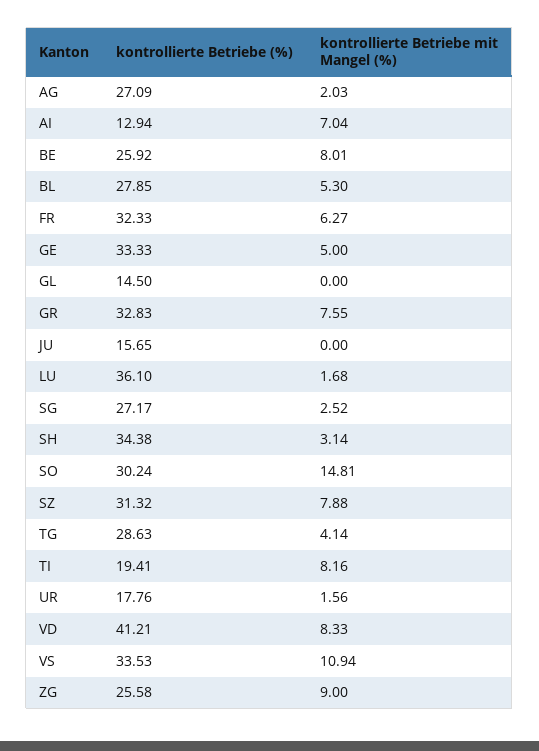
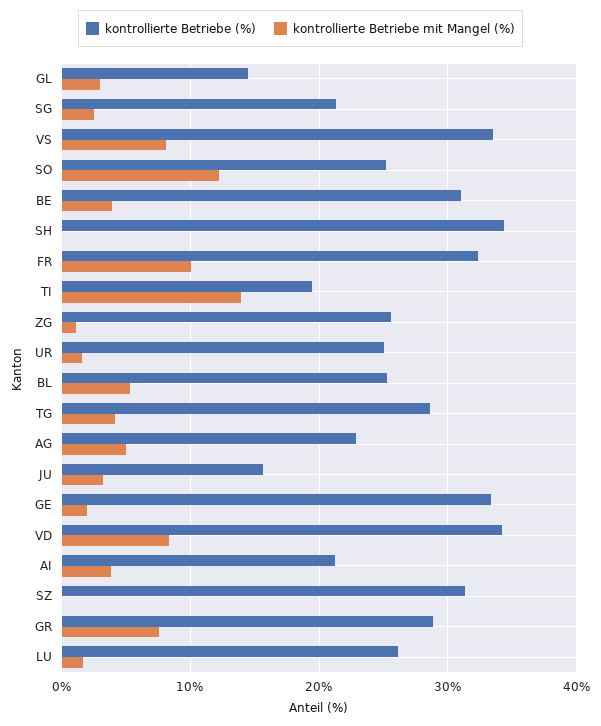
kontrollierte Betriebe (%), AG: 27.09 -> 23
kontrollierte Betriebe mit Mangel (%), AG: 2.03 -> 5
kontrollierte Betriebe (%), AI: 12.94 -> 21
kontrollierte Betriebe mit Mangel (%), AI: 7.04 -> 4
kontrollierte Betriebe (%), BE: 25.92 -> 31
kontrollierte Betriebe mit Mangel (%), BE: 8.01 -> 4
kontrollierte Betriebe (%), BL: 27.85 -> 25
kontrollierte Betriebe mit Mangel (%), FR: 6.27 -> 10
kontrollierte Betriebe mit Mangel (%), GE: 5 -> 2
kontrollierte Betriebe mit Mangel (%), GL: 0 -> 3
kontrollierte Betriebe (%), GR: 32.83 -> 29
kontrollierte Betriebe mit Mangel (%), JU: 0 -> 3
kontrollierte Betriebe (%), LU: 36.1 -> 26
kontrollierte Betriebe (%), SG: 27.17 -> 21
kontrollierte Betriebe mit Mangel (%), SH: 3.14 -> 0
kontrollierte Betriebe (%), SO: 30.24 -> 25
kontrollierte Betriebe mit Mangel (%), SO: 14.81 -> 12
kontrollierte Betriebe mit Mangel (%), SZ: 7.88 -> 0
kontrollierte Betriebe mit Mangel (%), TI: 8.16 -> 14
kontrollierte Betriebe (%), UR: 17.76 -> 25
kontrollierte Betriebe (%), VD: 41.21 -> 34
kontrollierte Betriebe mit Mangel (%), VS: 10.94 -> 8
kontrollierte Betriebe mit Mangel (%), ZG: 9 -> 1

